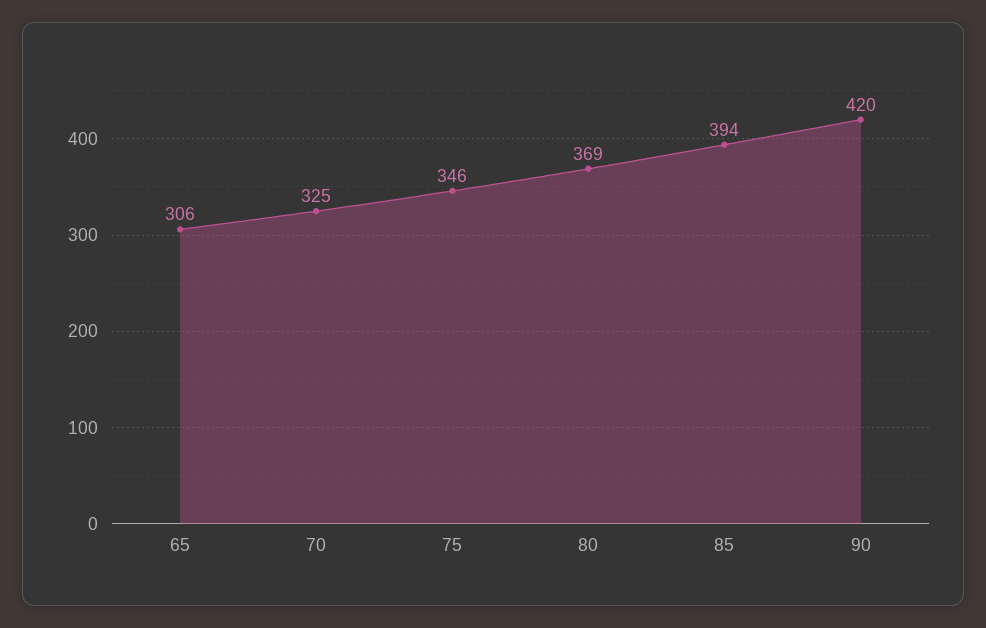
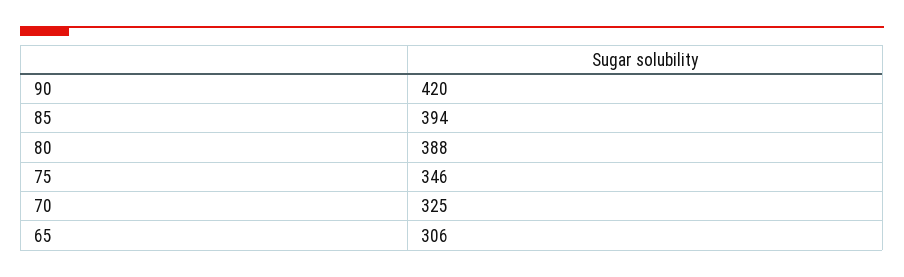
80: 369 -> 388

